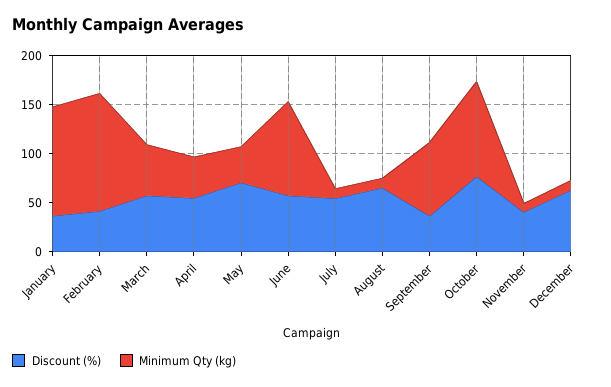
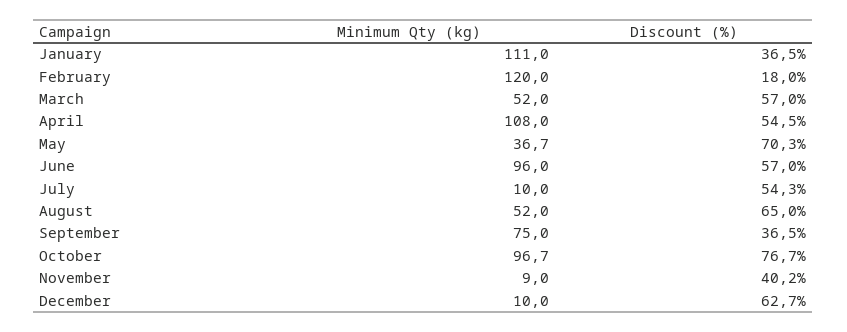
Discount (%), February: 40 -> 18
Minimum Qty (kg), April: 40 -> 108
Minimum Qty (kg), August: 10 -> 52

